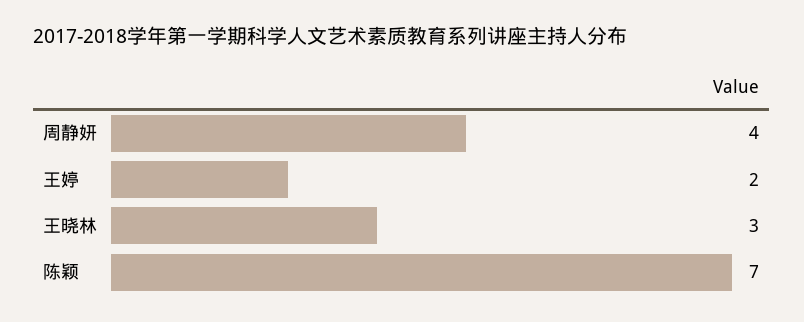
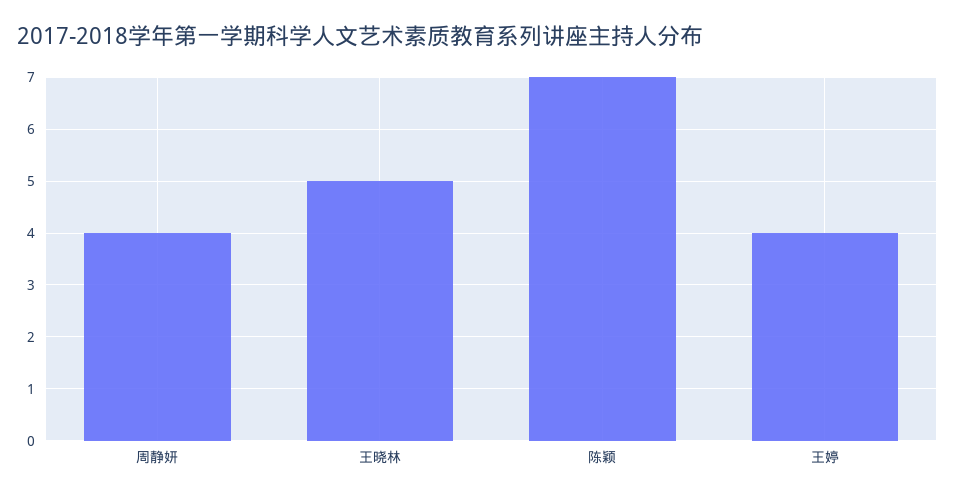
王婷: 2 -> 4
王晓林: 3 -> 5

